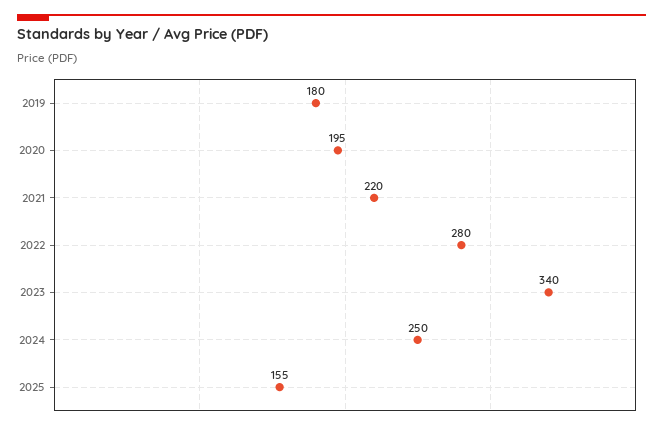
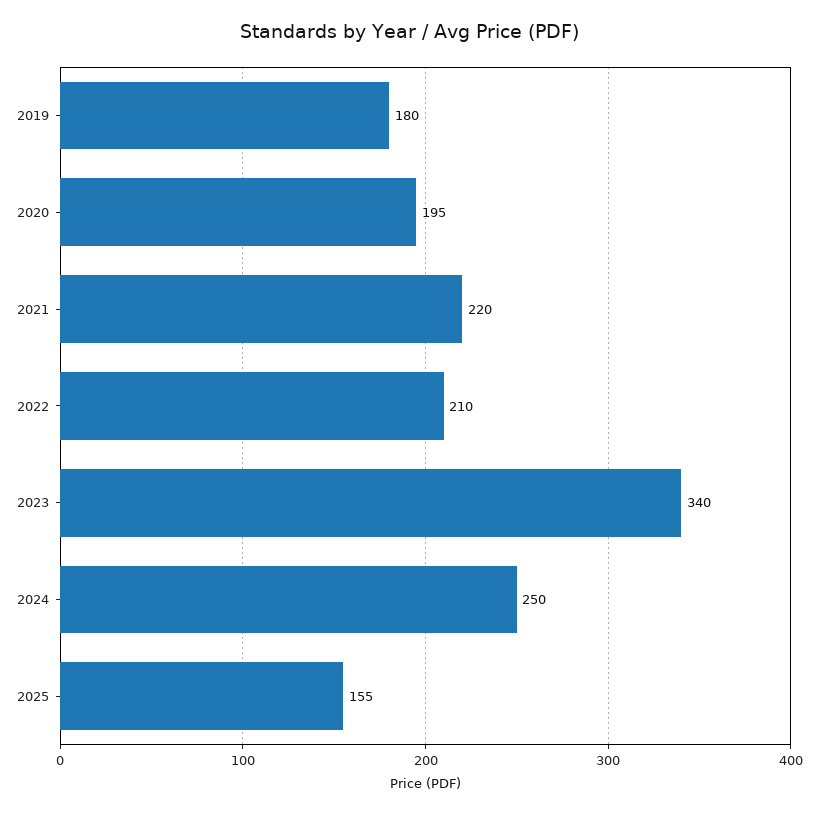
2022: 280 -> 210

